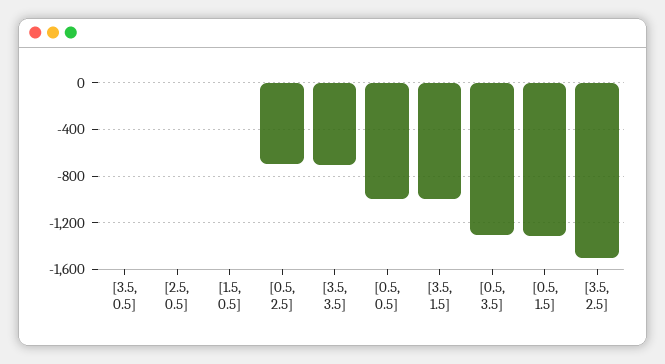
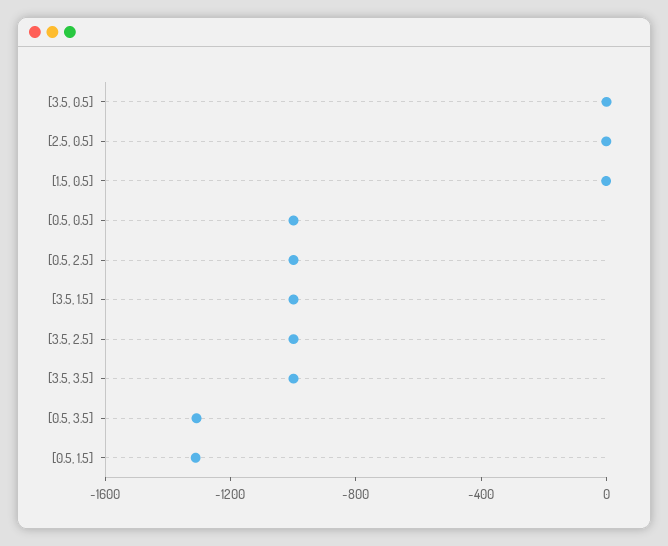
[0.5, 2.5]: -700 -> -1000
[3.5, 3.5]: -700 -> -1000
[3.5, 2.5]: -1500 -> -1000

